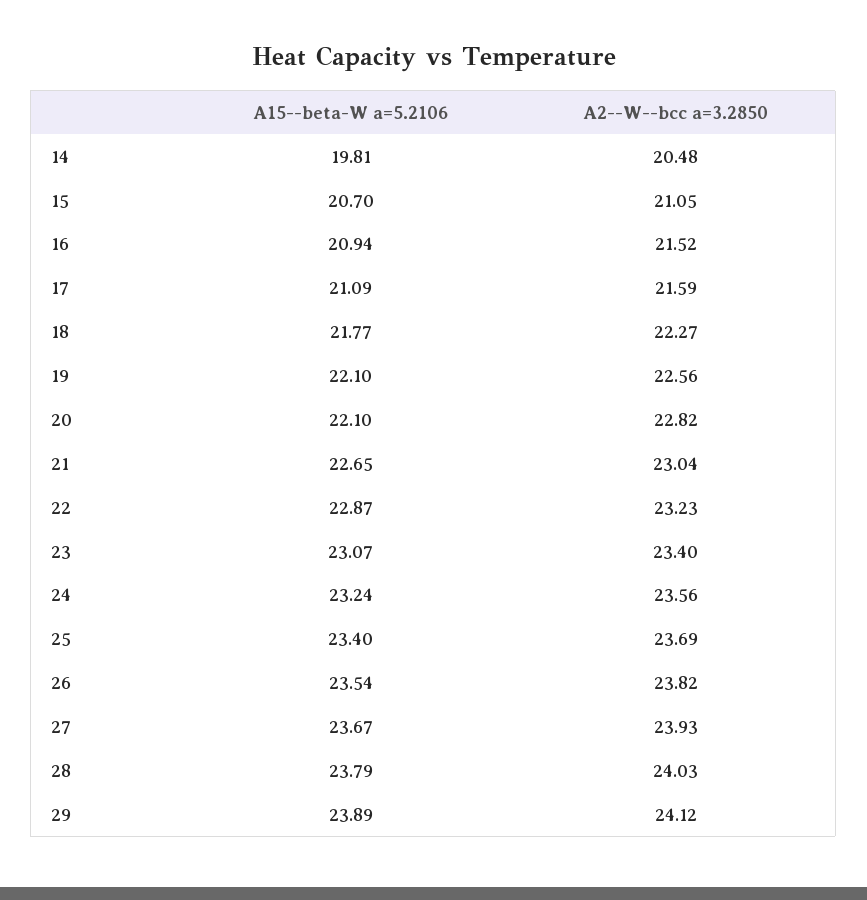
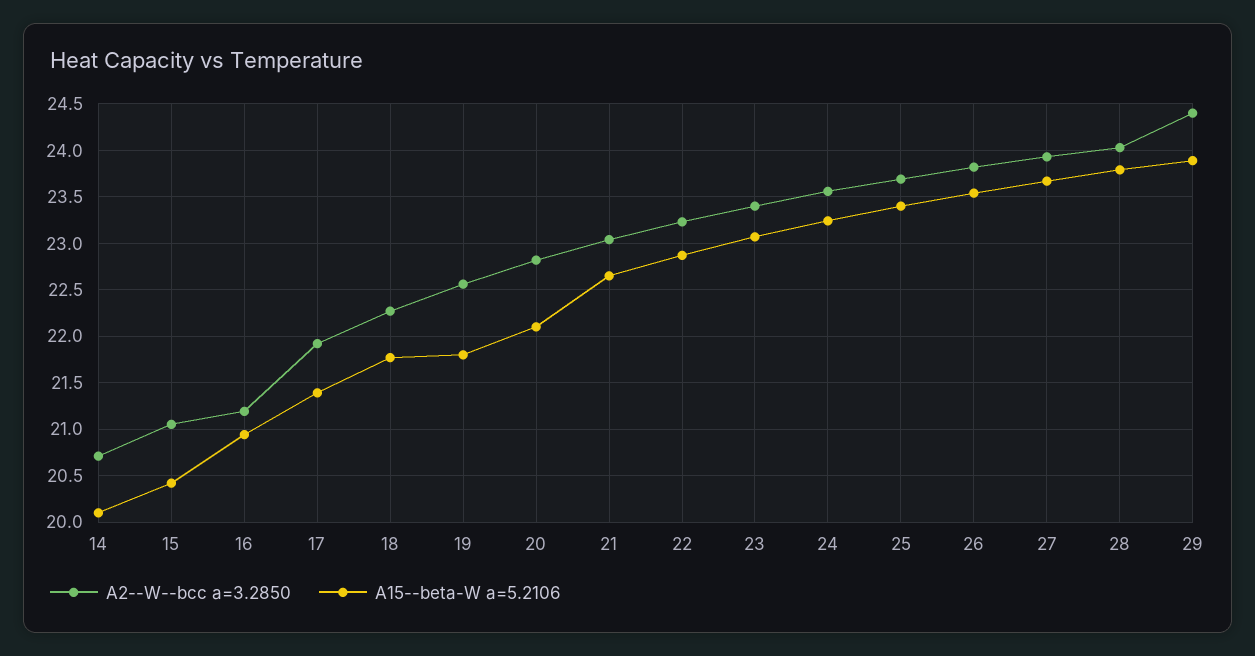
A15--beta-W a=5.2106, 14: 19.81 -> 20.1
A2--W--bcc a=3.2850, 14: 20.48 -> 20.7
A15--beta-W a=5.2106, 15: 20.7 -> 20.4
A2--W--bcc a=3.2850, 16: 21.52 -> 21.2
A15--beta-W a=5.2106, 17: 21.09 -> 21.4
A2--W--bcc a=3.2850, 17: 21.59 -> 21.9
A15--beta-W a=5.2106, 19: 22.1 -> 21.8
A2--W--bcc a=3.2850, 29: 24.12 -> 24.4

